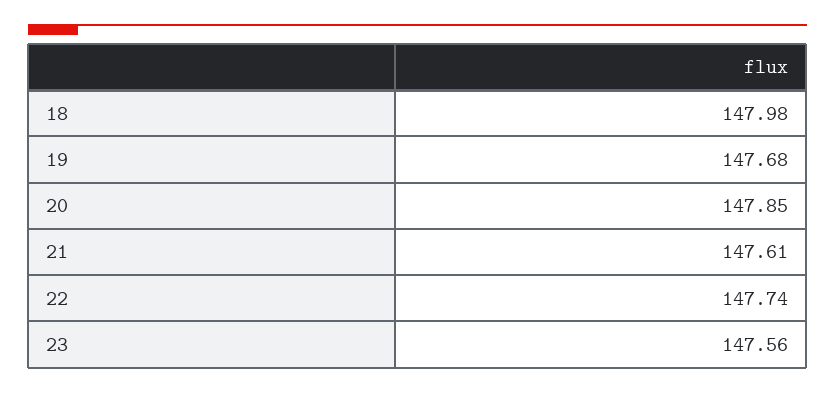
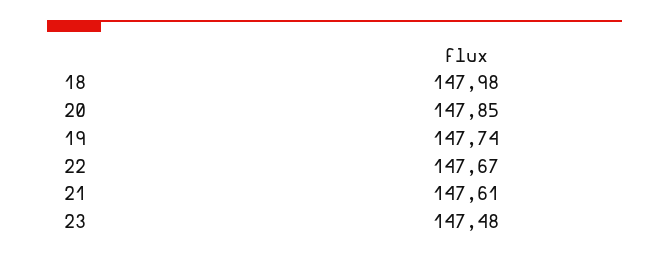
19: 147.68 -> 147.74
22: 147.74 -> 147.67
23: 147.56 -> 147.48

